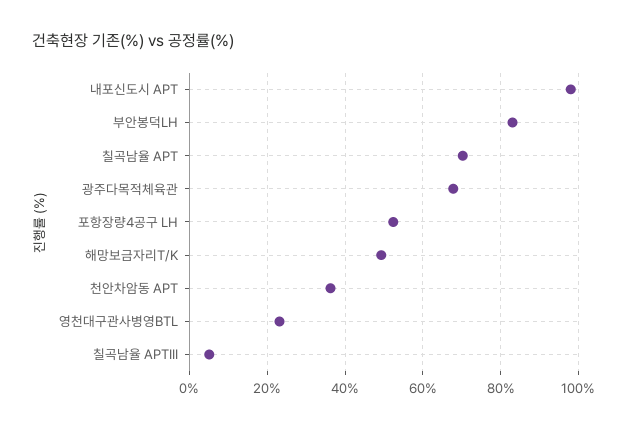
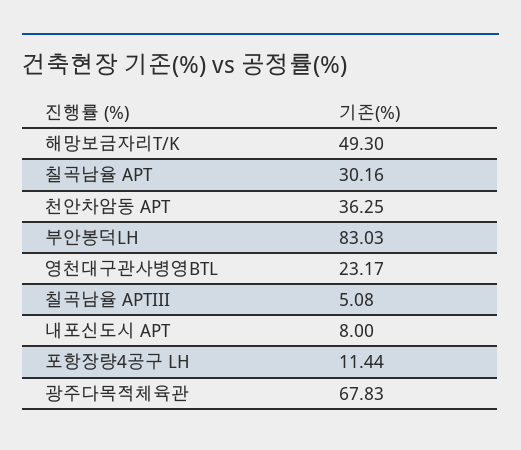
내포신도시 APT: 98 -> 8
칠곡남율 APT: 70 -> 30.16
포항장량4공구 LH: 52 -> 11.44

